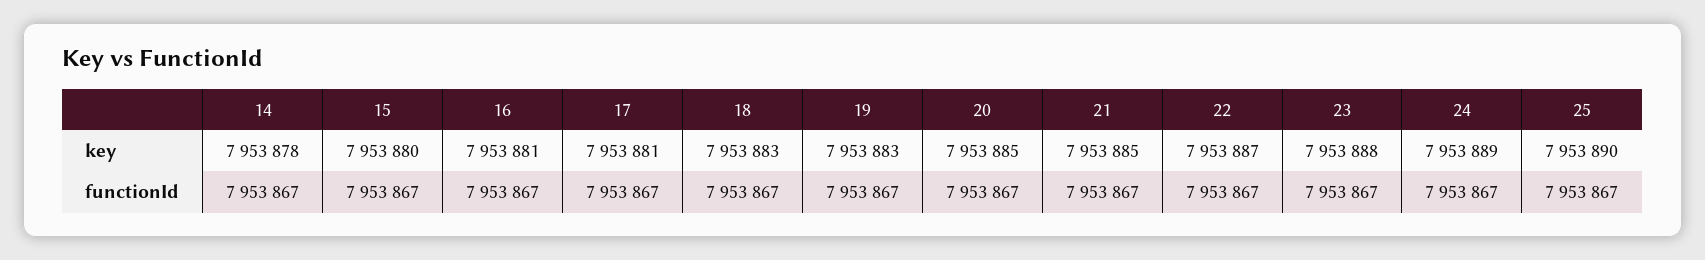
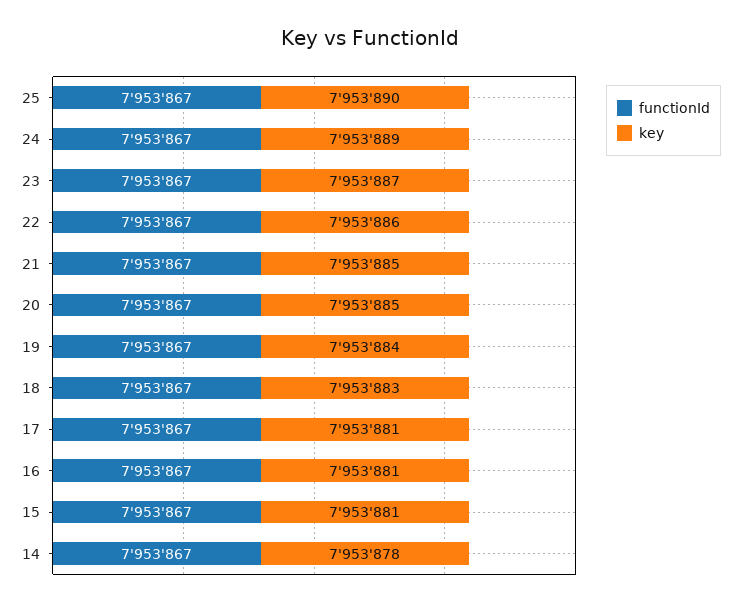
key, 15: 7953880 -> 7953881
key, 19: 7953883 -> 7953884
key, 22: 7953887 -> 7953886
key, 23: 7953888 -> 7953887

